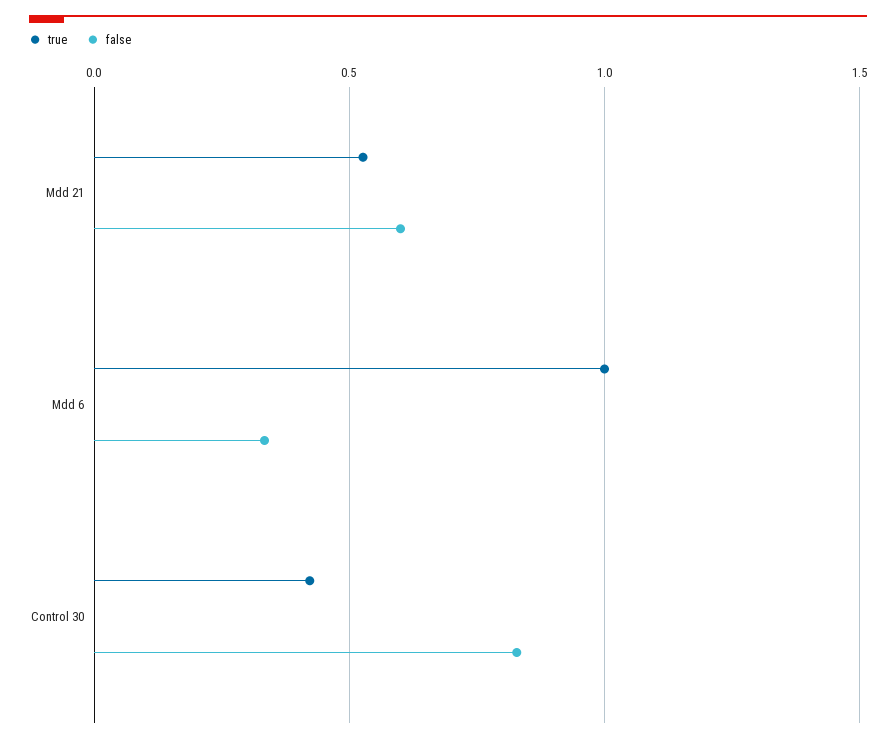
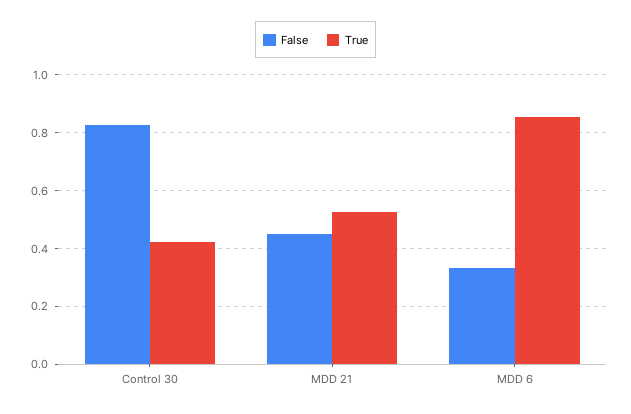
false, Mdd 21: 0.6 -> 0.45
true, Mdd 6: 1 -> 0.85

